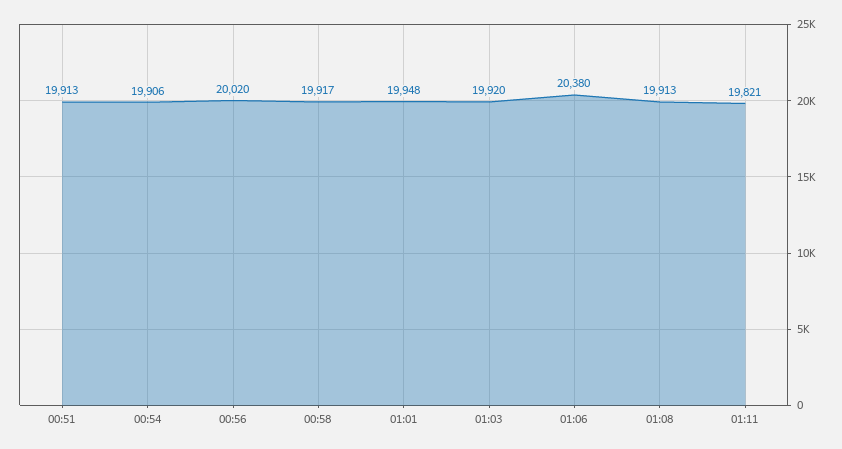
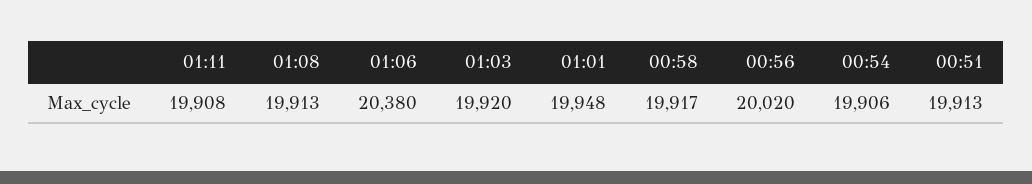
01:11: 19821 -> 19908

